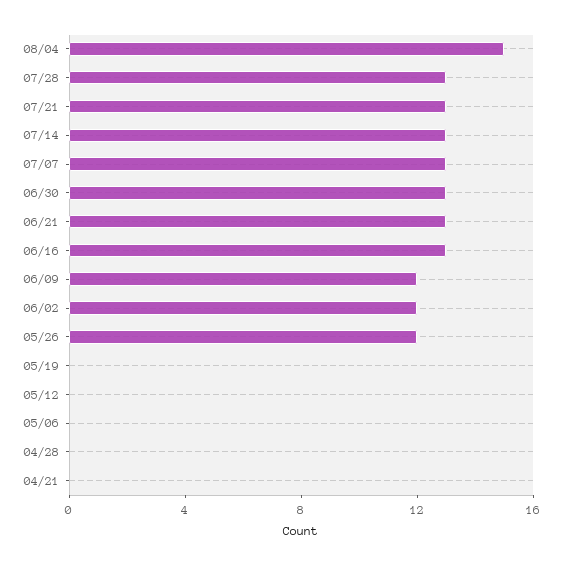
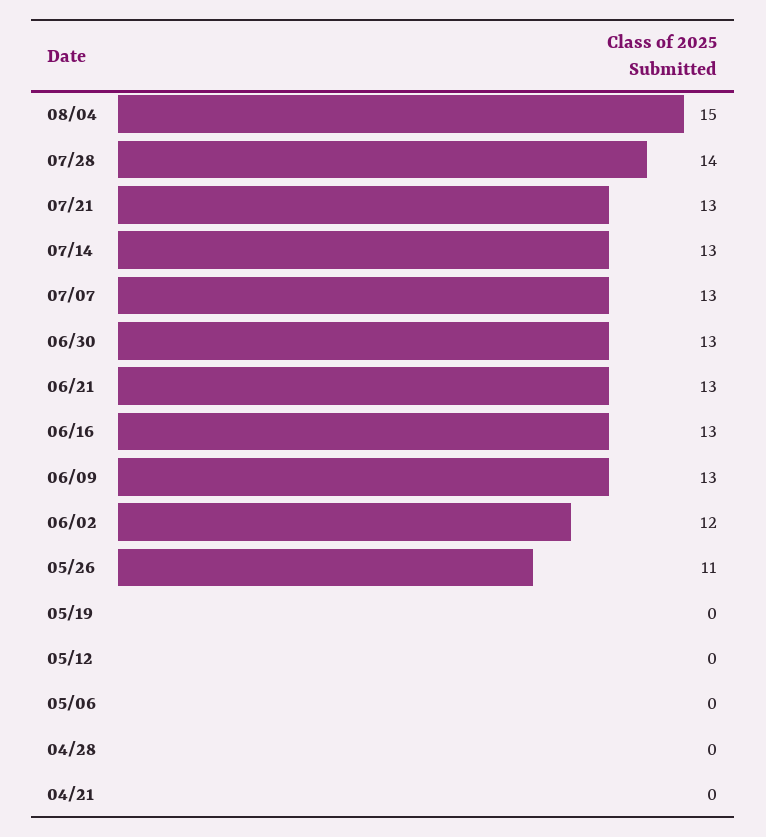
07/28: 13 -> 14
06/09: 12 -> 13
05/26: 12 -> 11

